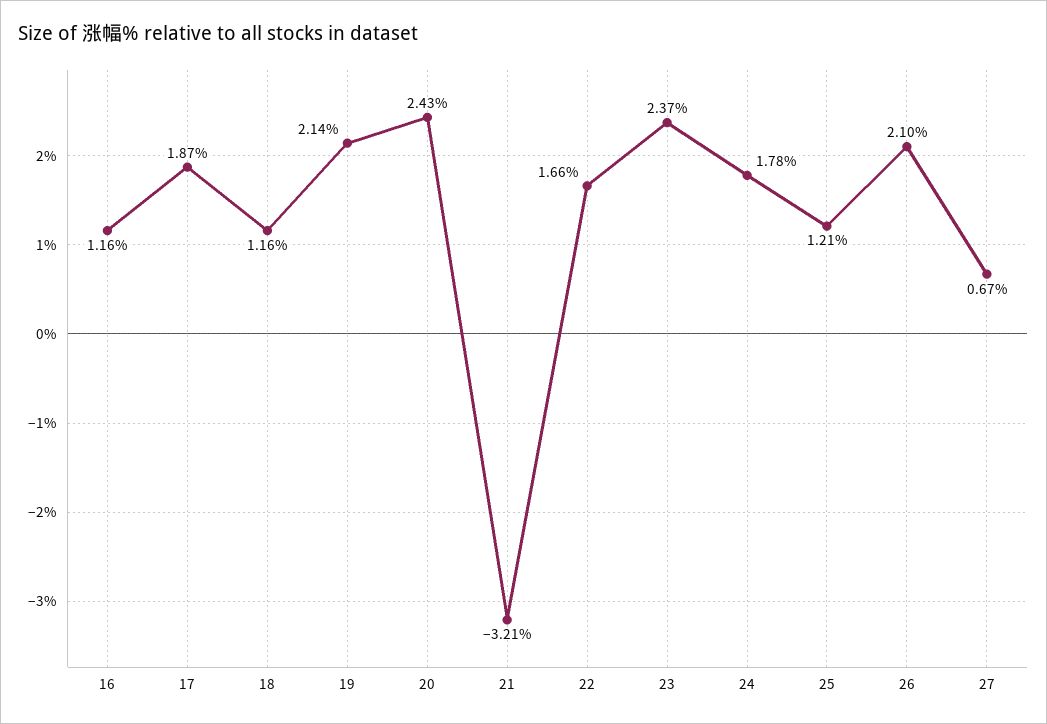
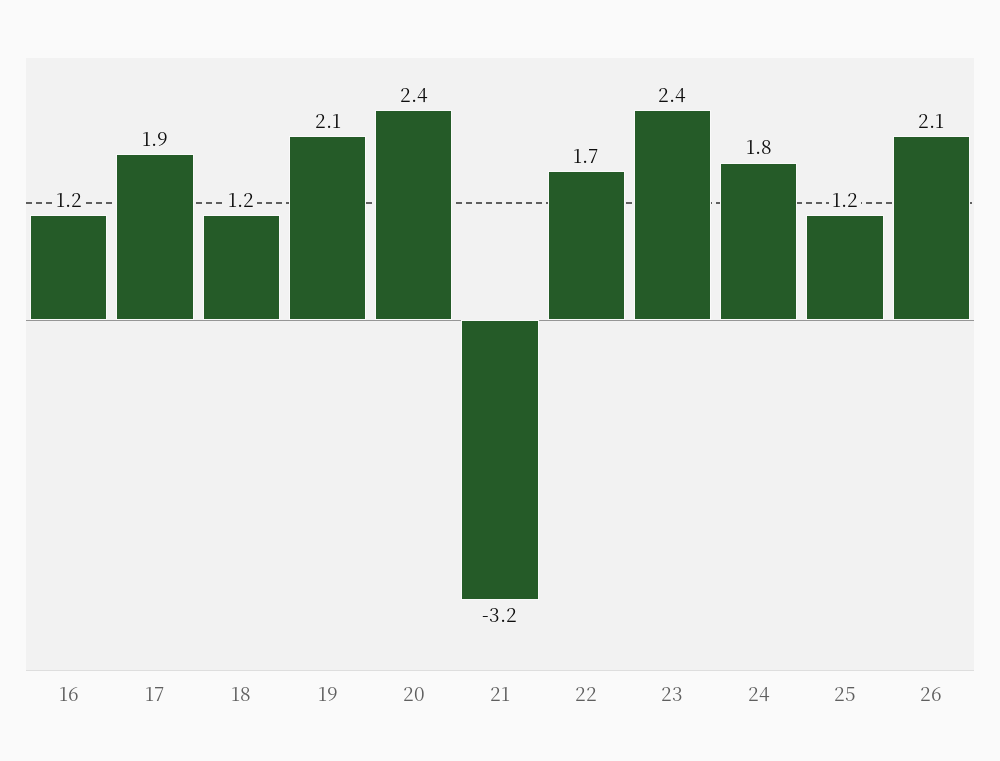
27: 0.67 -> none

